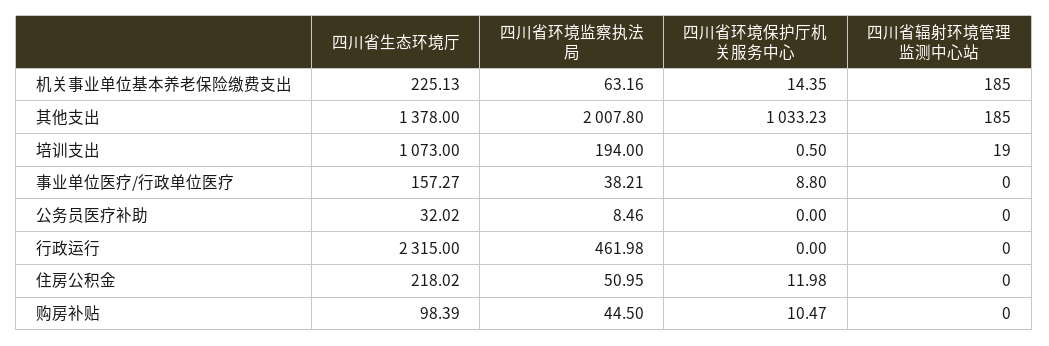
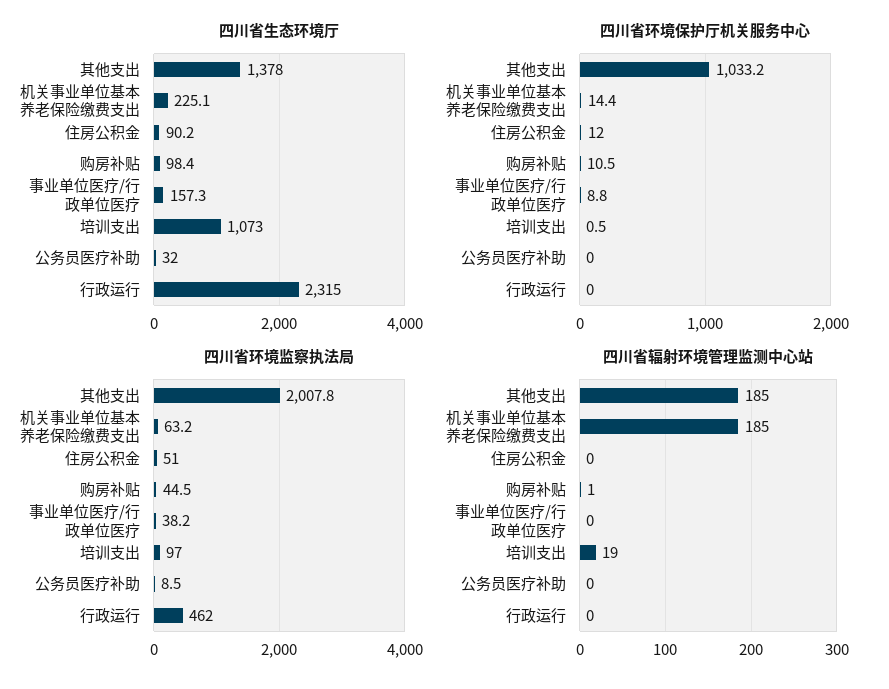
四川省环境监察执法局, 培训支出: 194 -> 97
四川省生态环境厅, 住房公积金: 218.02 -> 90.2
四川省辐射环境管理监测中心站, 购房补贴: 0 -> 1

